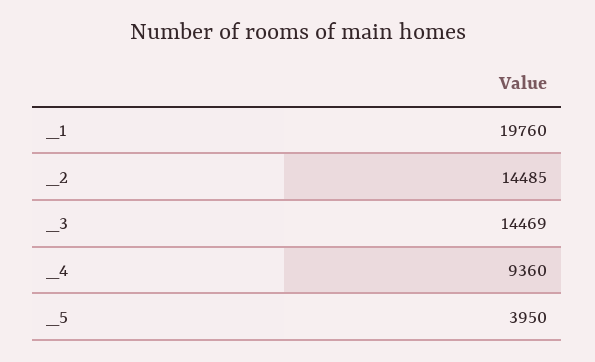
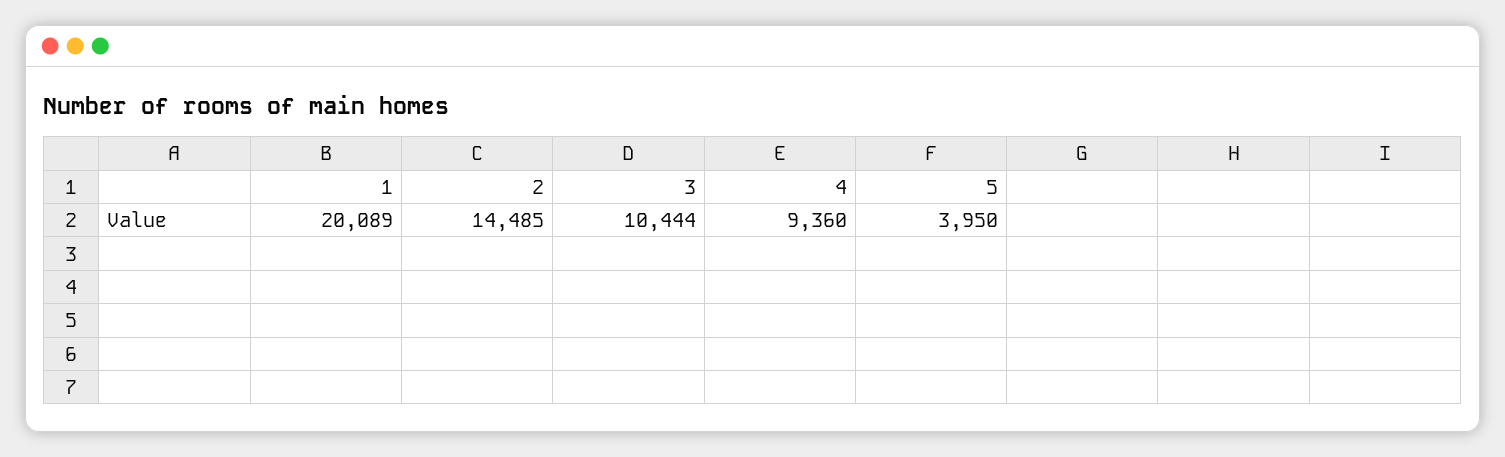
_1: 19760 -> 20089
_3: 14469 -> 10444

